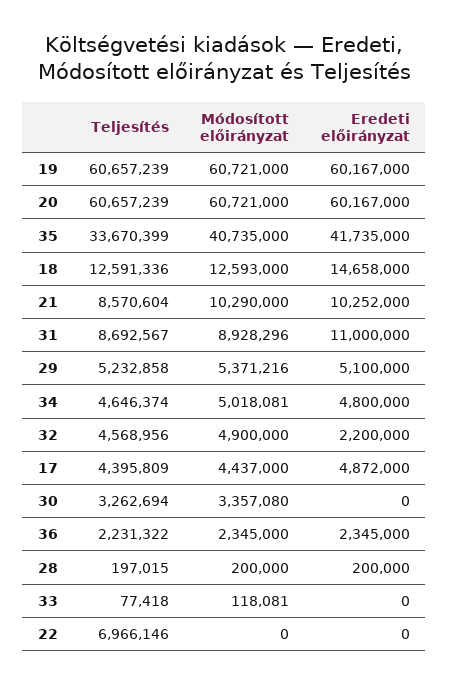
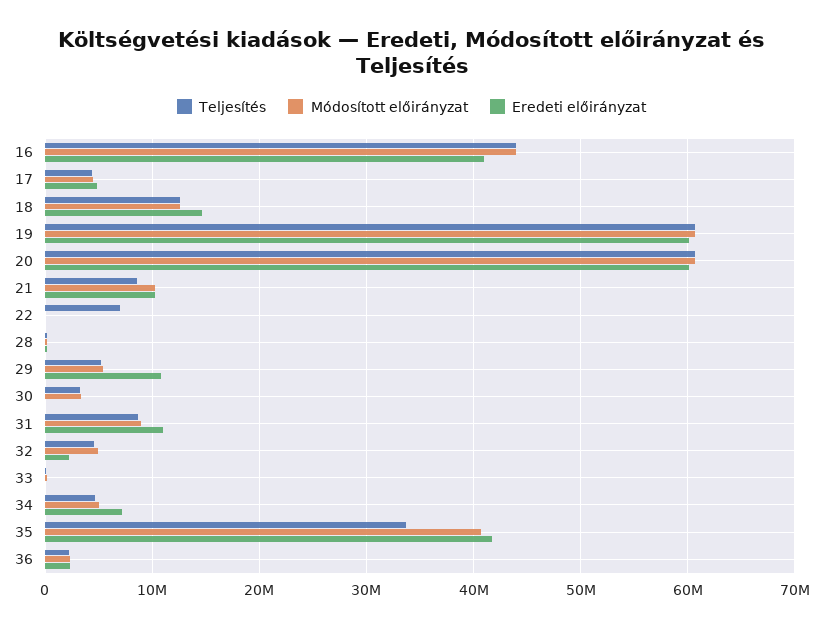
Eredeti előirányzat, 29: 5100000 -> 11000000
Eredeti előirányzat, 34: 4800000 -> 7000000
Teljesítés, 16: none -> 44000000
Módosított előirányzat, 16: none -> 44000000
Eredeti előirányzat, 16: none -> 41000000

